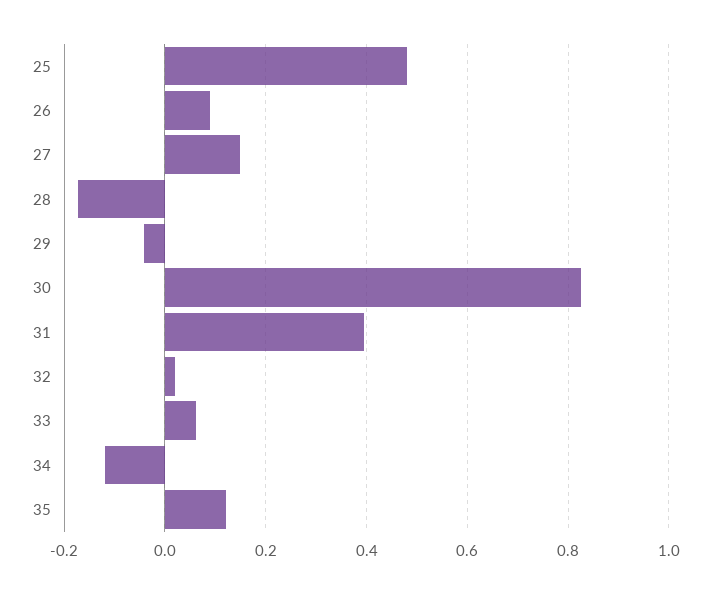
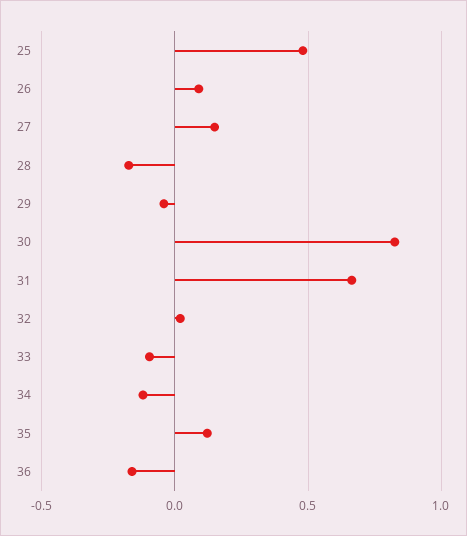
31: 0.4 -> 0.65
33: 0.06 -> -0.1
36: none -> -0.15

